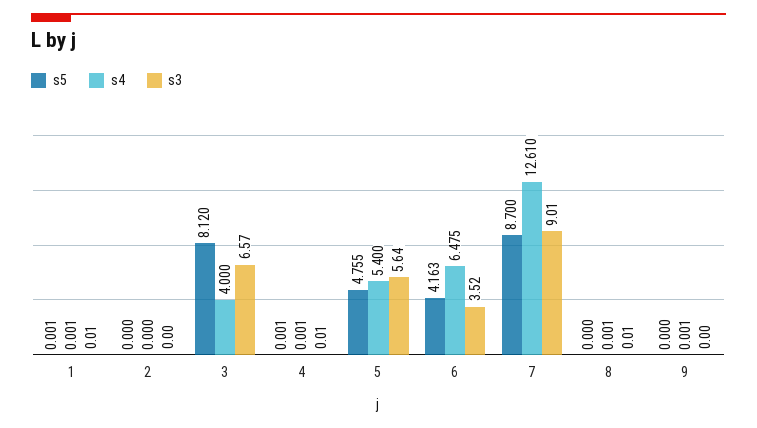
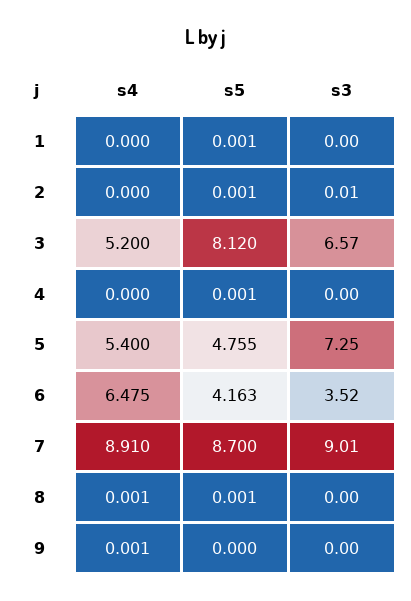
s4, 1: 0.001 -> 0
s3, 1: 0.01 -> 0
s5, 2: 0 -> 0.001
s3, 2: 0 -> 0.01
s4, 3: 4 -> 5.2
s4, 4: 0.001 -> 0
s3, 4: 0.01 -> 0
s3, 5: 5.64 -> 7.25
s4, 7: 12.61 -> 8.91
s5, 8: 0 -> 0.001
s3, 8: 0.01 -> 0

